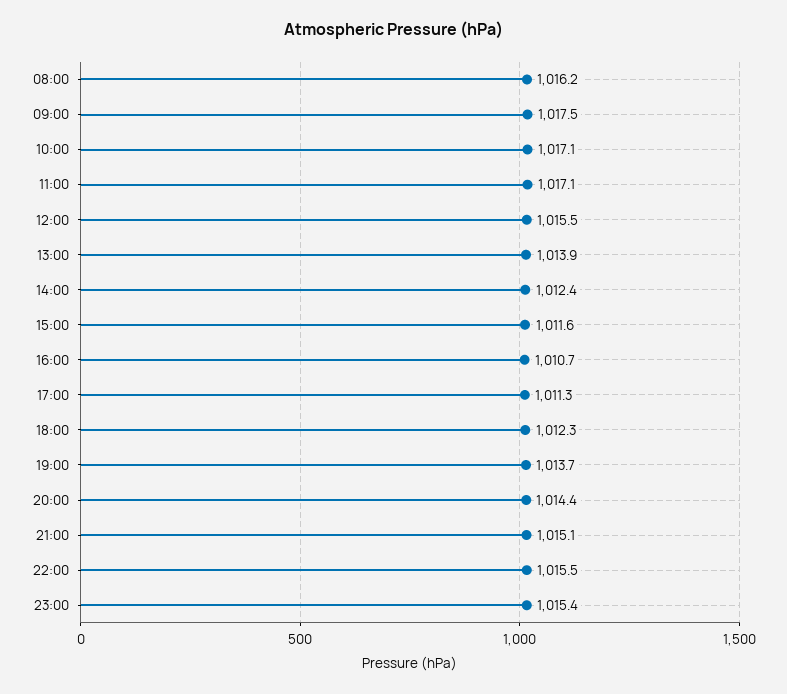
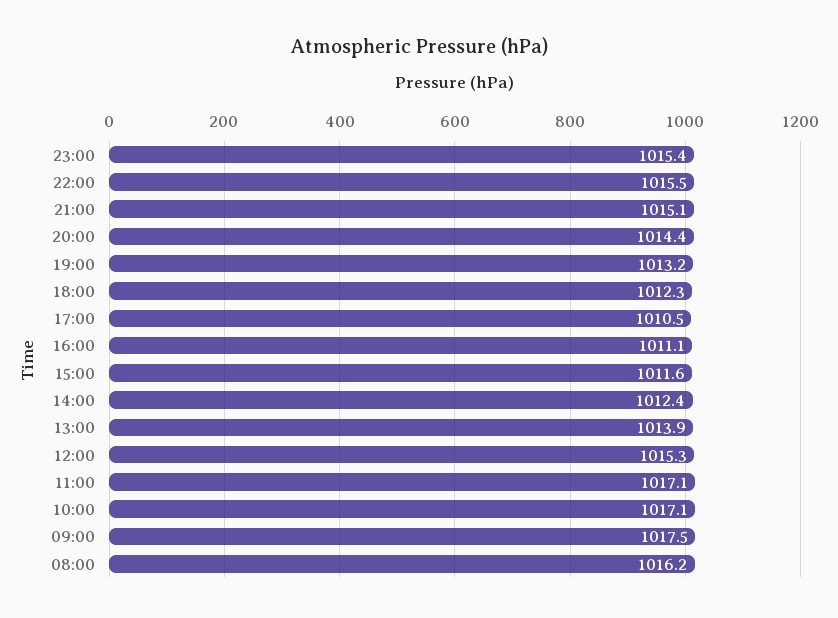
12:00: 1015.5 -> 1015.3
16:00: 1010.7 -> 1011.1
17:00: 1011.3 -> 1010.5
19:00: 1013.7 -> 1013.2

